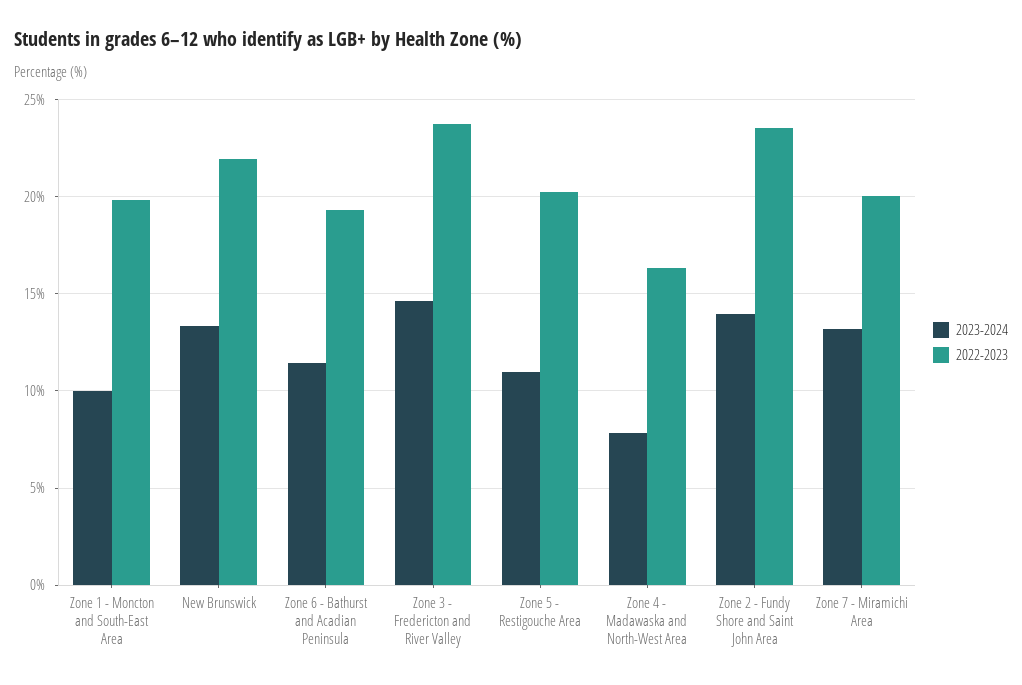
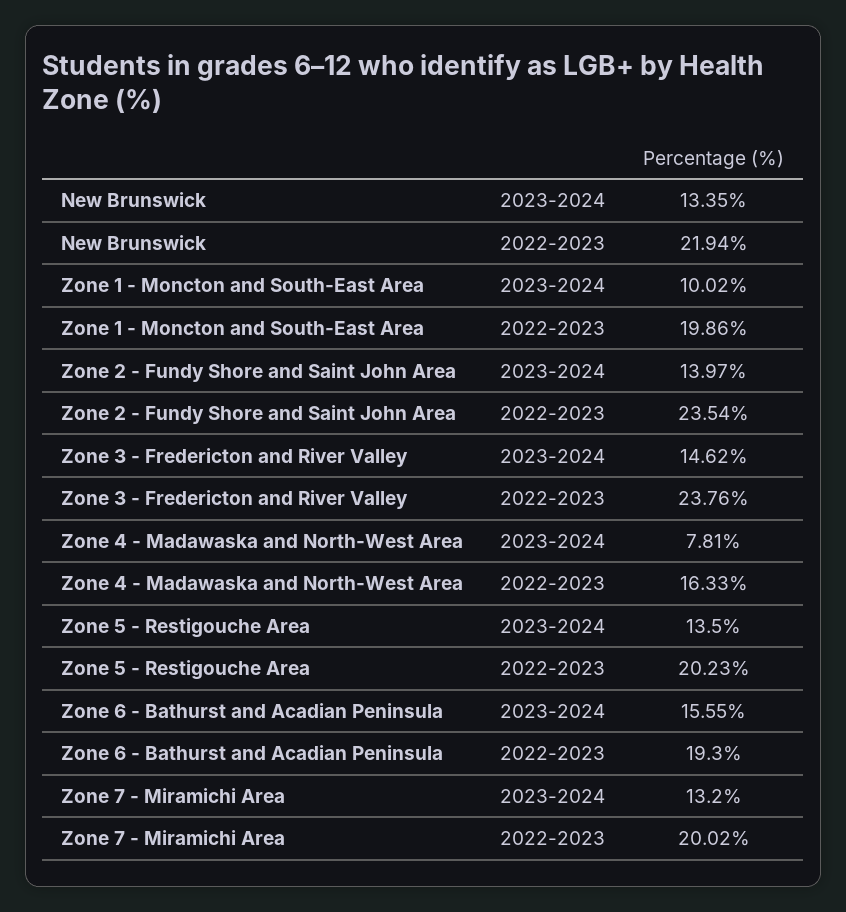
2023-2024, Zone 6 - Bathurst and Acadian Peninsula: 11.5 -> 15.55
2023-2024, Zone 5 - Restigouche Area: 11 -> 13.5

